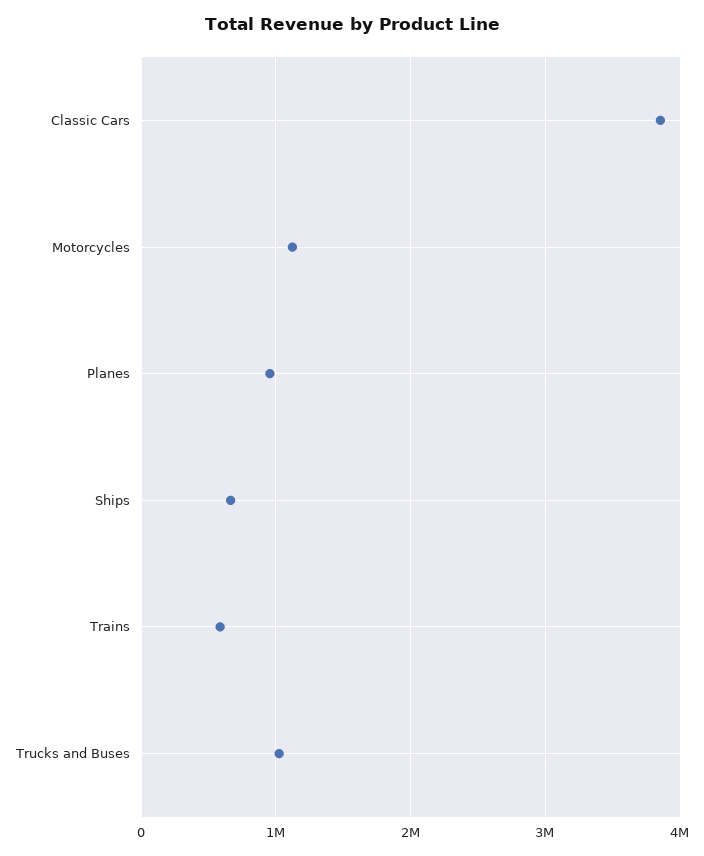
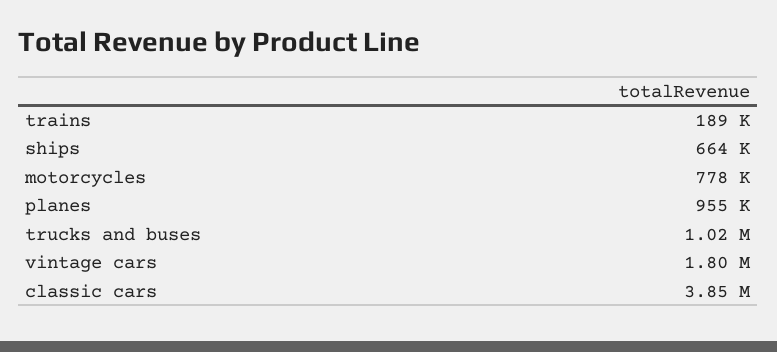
Motorcycles: 1100000 -> 778000
Trains: 600000 -> 189000
vintage cars: none -> 1800000

